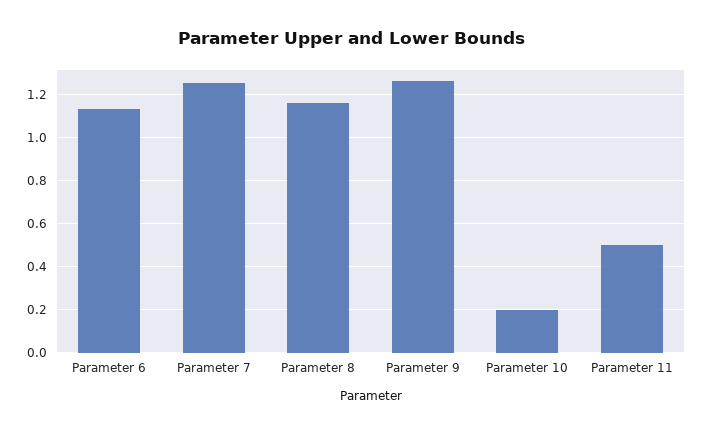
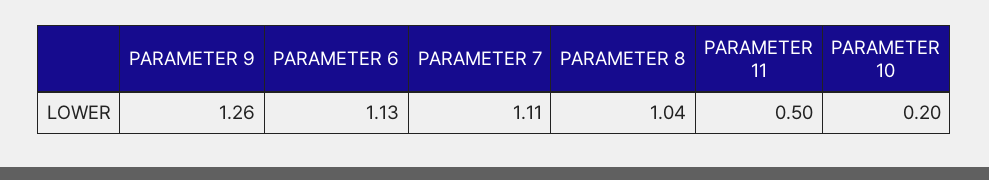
Parameter 7: 1.25 -> 1.11
Parameter 8: 1.15 -> 1.04

